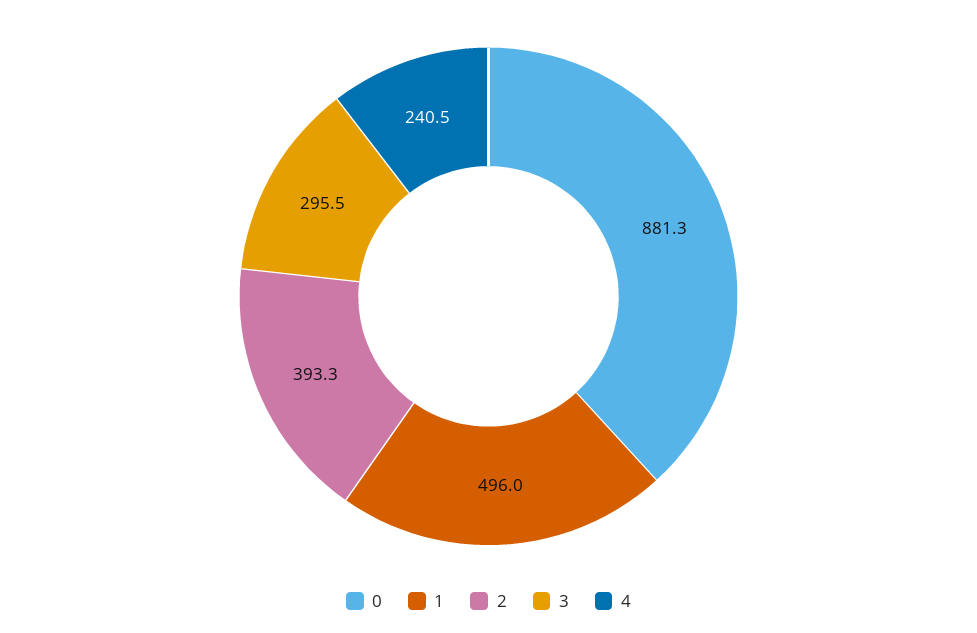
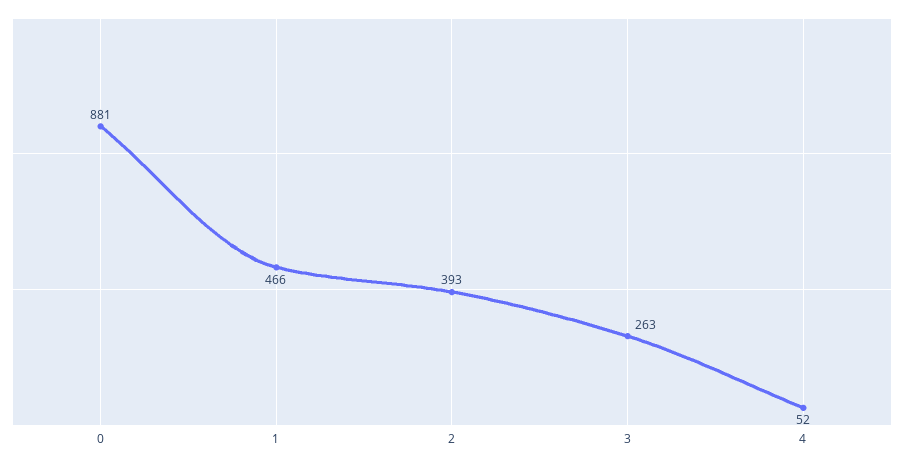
1: 496 -> 466
3: 295.5 -> 263
4: 240.5 -> 52

